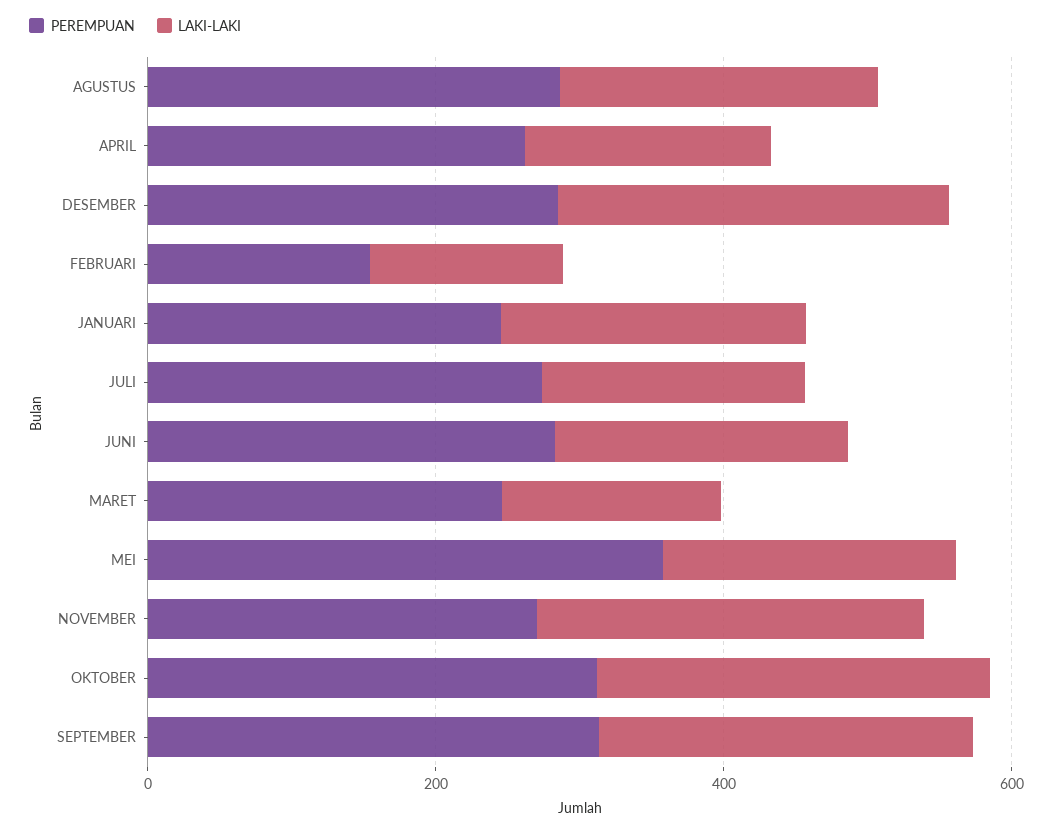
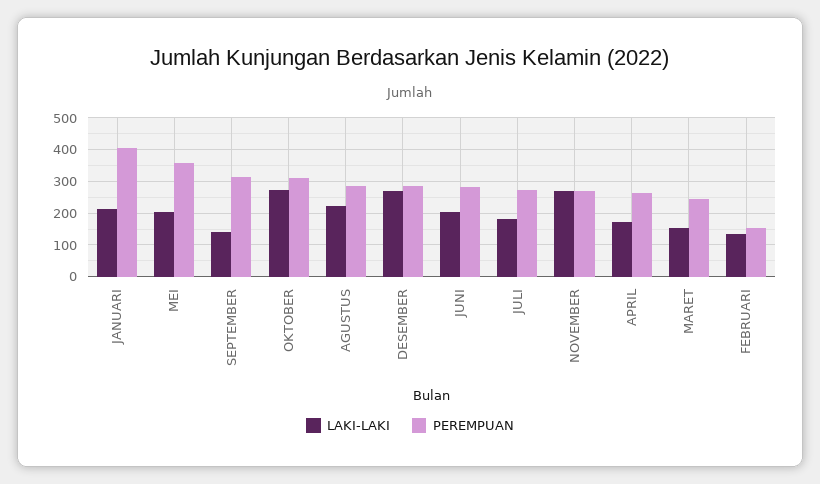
PEREMPUAN, JANUARI: 250 -> 400
LAKI-LAKI, SEPTEMBER: 250 -> 140

